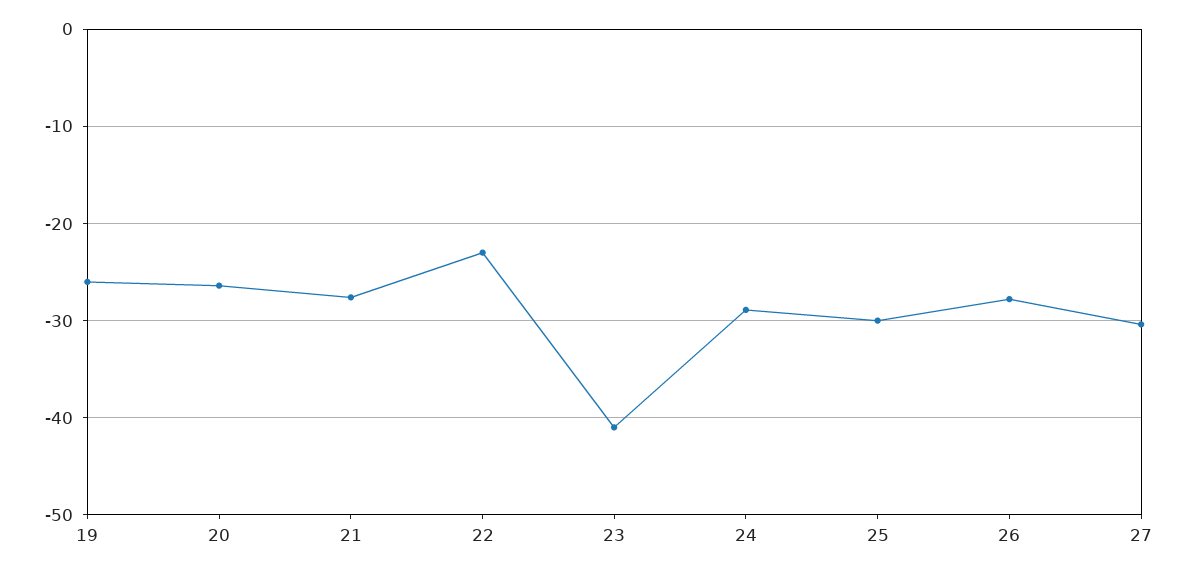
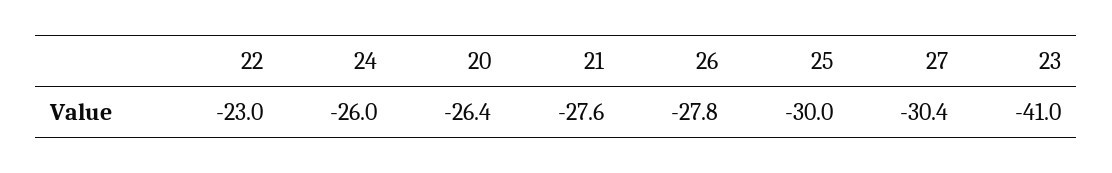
19: -26 -> none
24: -29 -> -26

